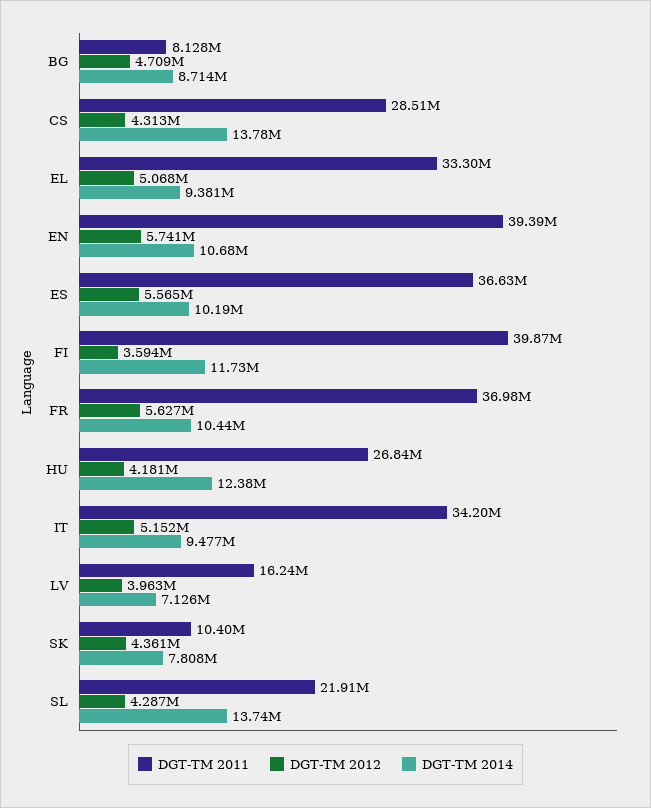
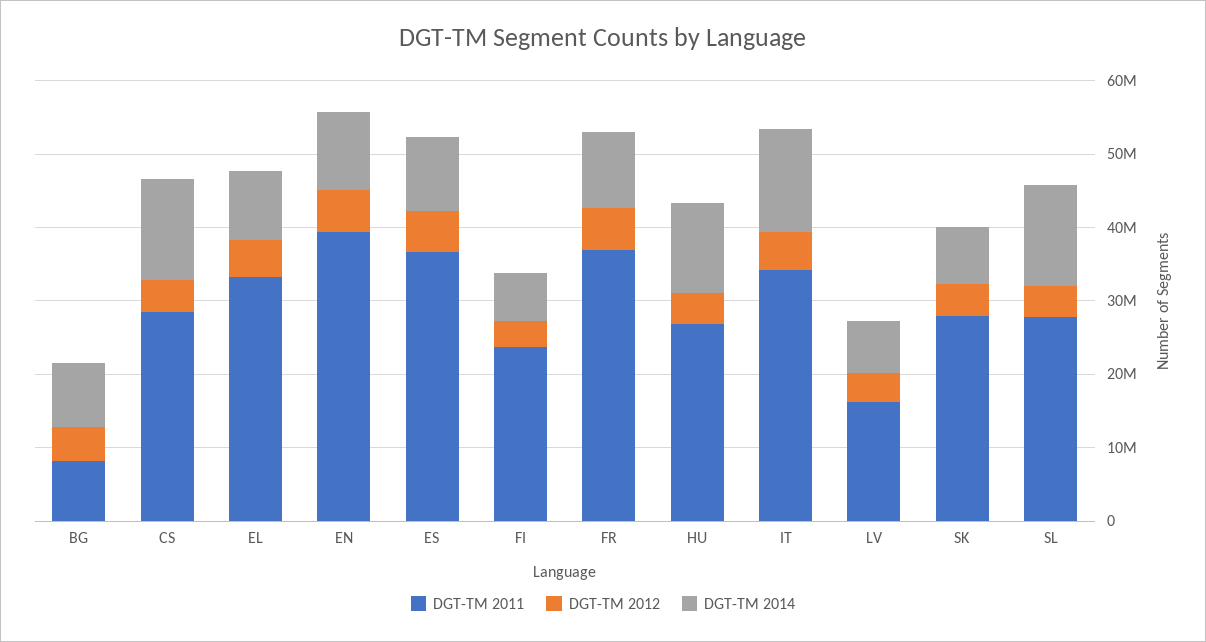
DGT-TM 2011, FI: 39870000 -> 24000000
DGT-TM 2014, FI: 11730000 -> 6000000
DGT-TM 2014, IT: 9477000 -> 14000000
DGT-TM 2011, SK: 10400000 -> 28000000
DGT-TM 2011, SL: 21910000 -> 28000000

